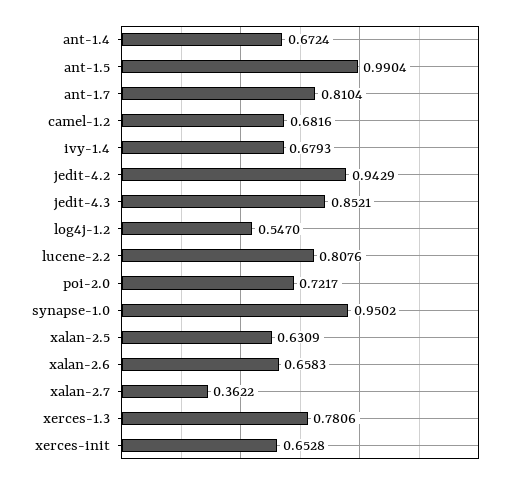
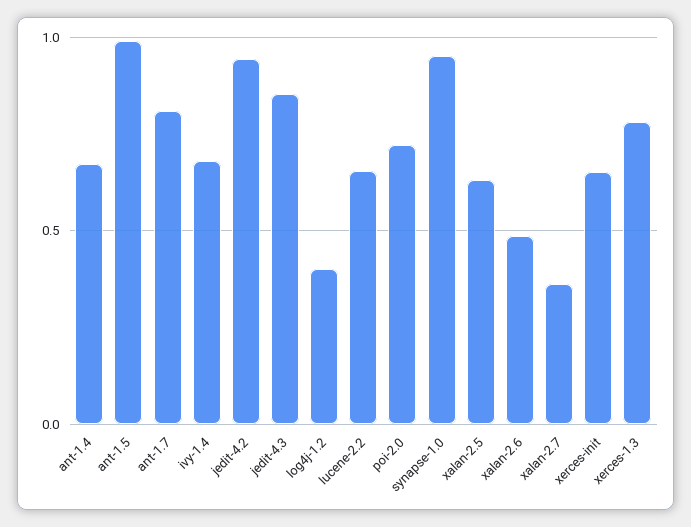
camel-1.2: 0.6816 -> none
log4j-1.2: 0.547 -> 0.4
lucene-2.2: 0.8076 -> 0.65
xalan-2.6: 0.6583 -> 0.5

